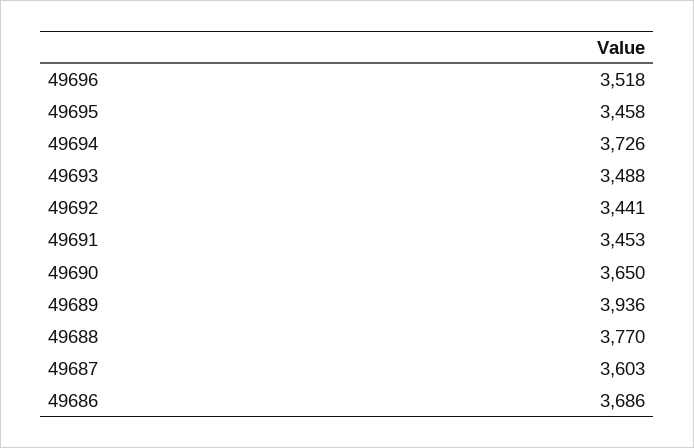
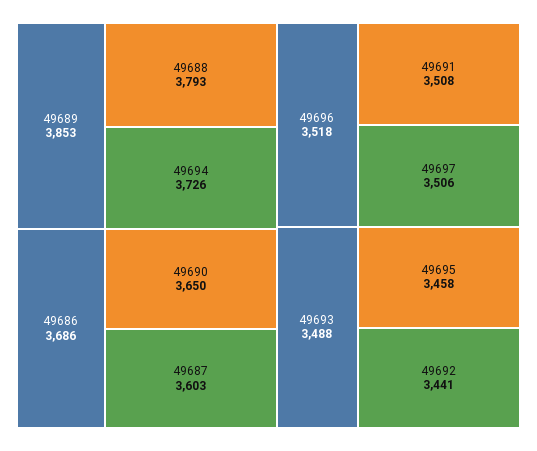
49691: 3453 -> 3508
49689: 3936 -> 3853
49688: 3770 -> 3793
49697: none -> 3506

